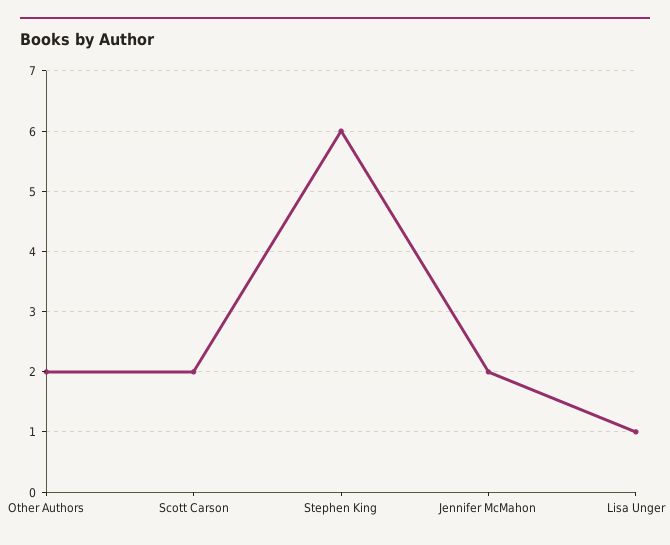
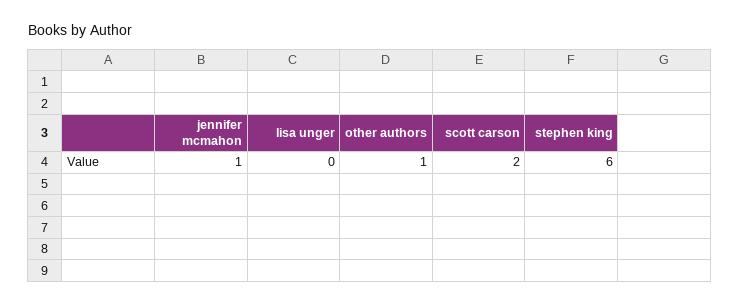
Other Authors: 2 -> 1
Jennifer McMahon: 2 -> 1
Lisa Unger: 1 -> 0

